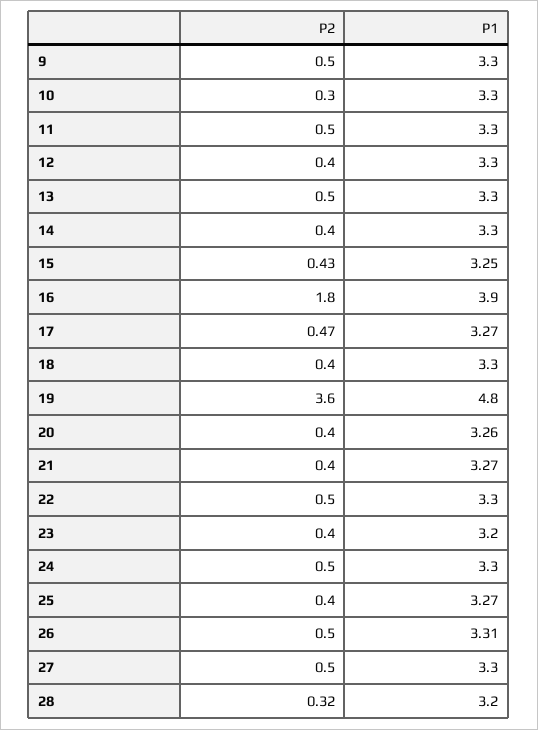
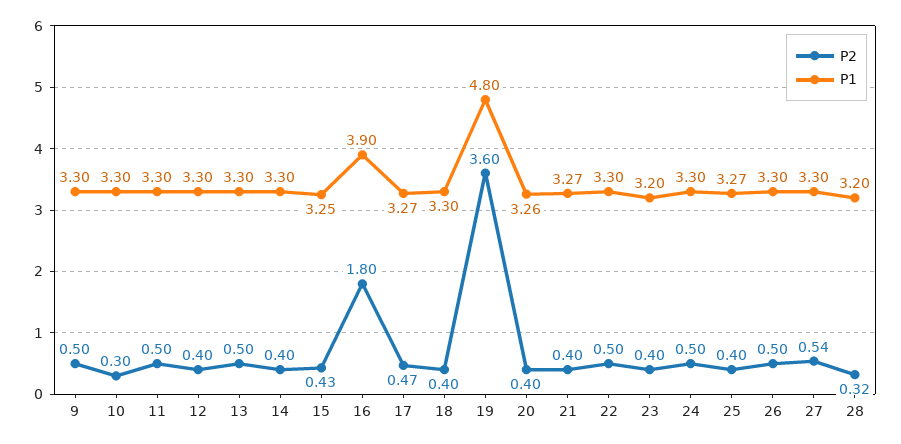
P1, 26: 3.31 -> 3.3
P2, 27: 0.5 -> 0.54

